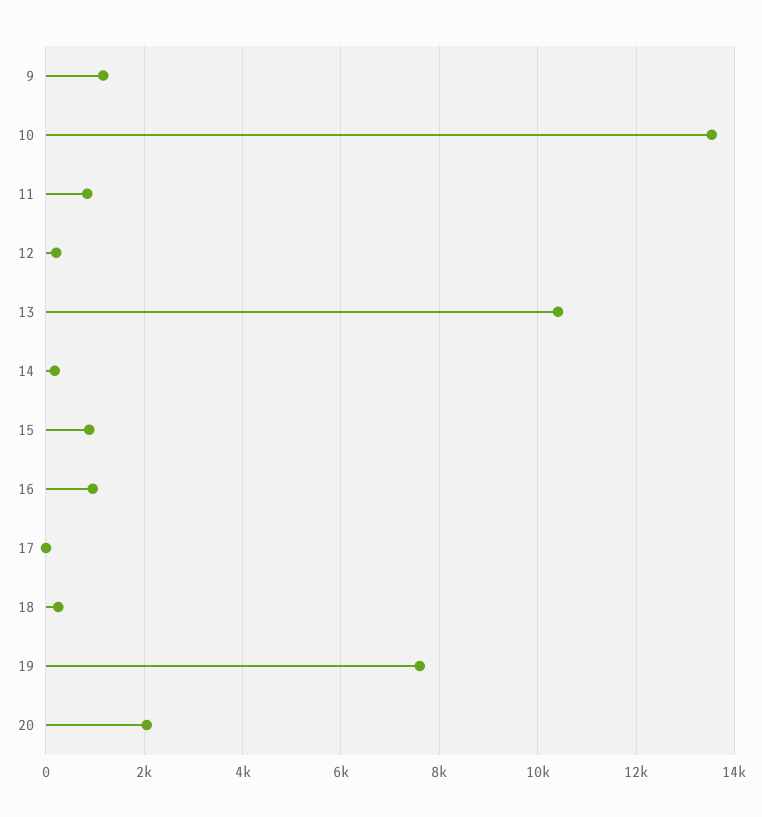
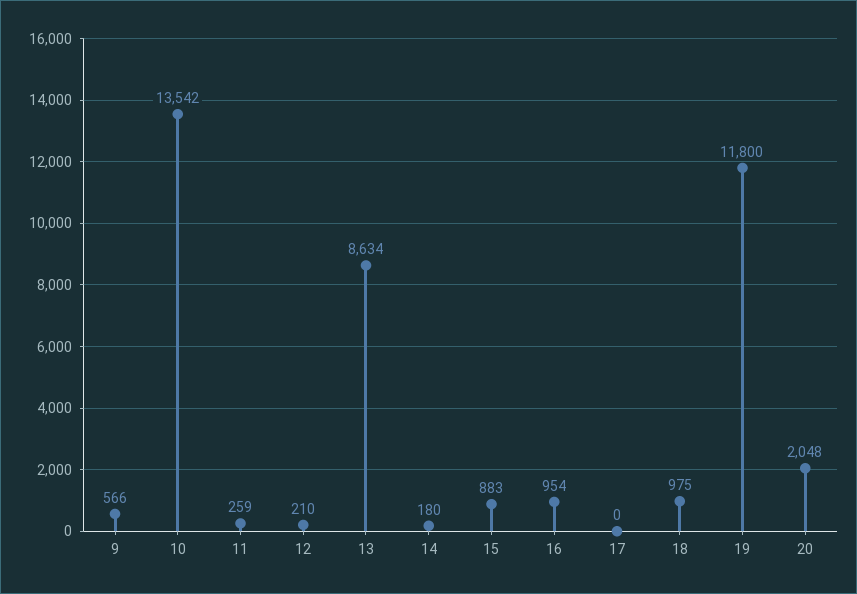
9: 1200 -> 566
11: 800 -> 259
13: 10400 -> 8634
18: 200 -> 975
19: 7600 -> 11800

